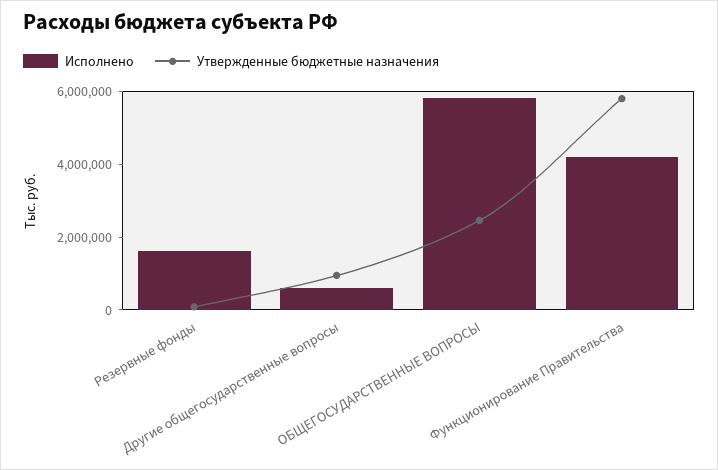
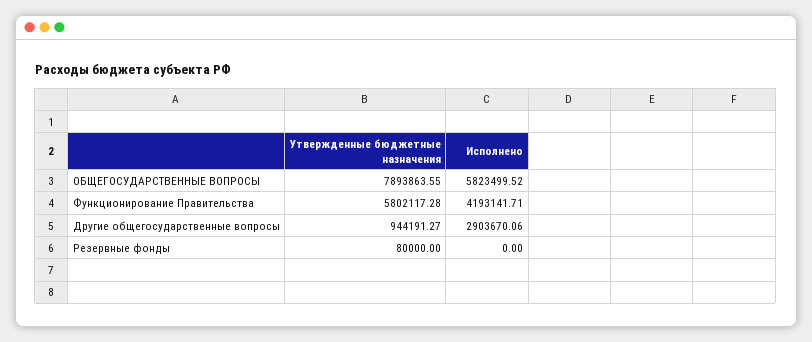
Исполнено, Резервные фонды: 1500000 -> 0
Исполнено, Другие общегосударственные вопросы: 500000 -> 2903670.06
Утвержденные бюджетные назначения, ОБЩЕГОСУДАРСТВЕННЫЕ ВОПРОСЫ: 2500000 -> 7893863.55

